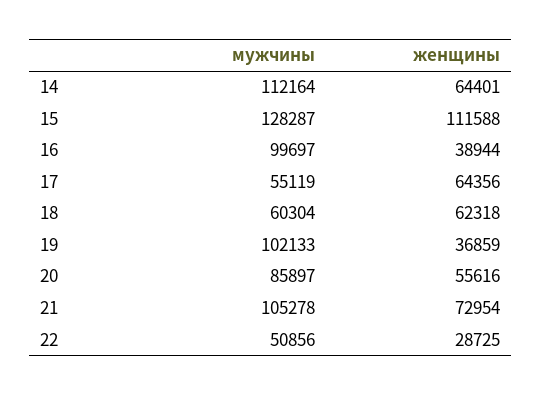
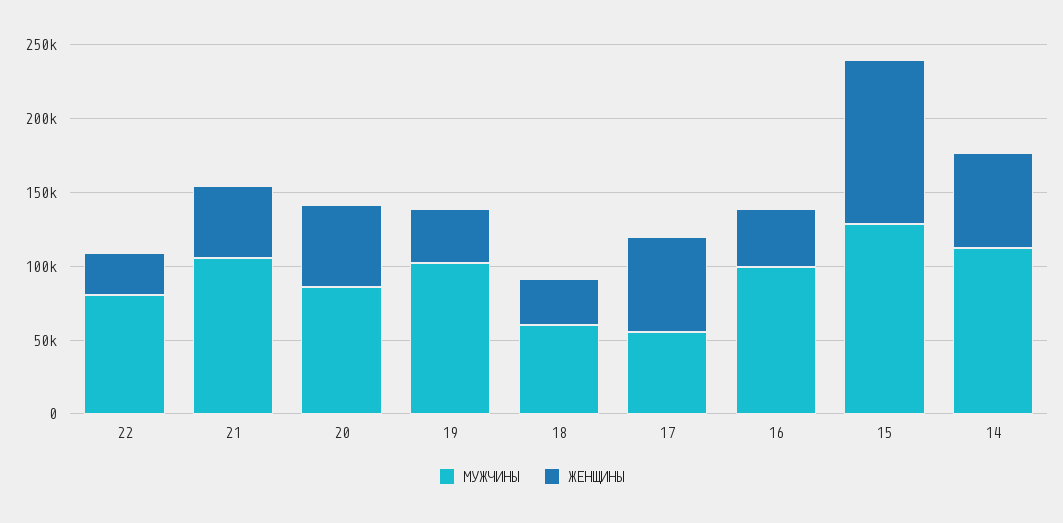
женщины, 18: 62318 -> 30000
женщины, 21: 72954 -> 50000
мужчины, 22: 50856 -> 80000

